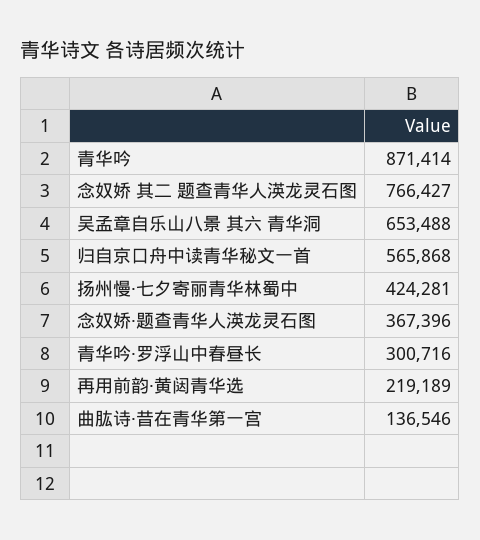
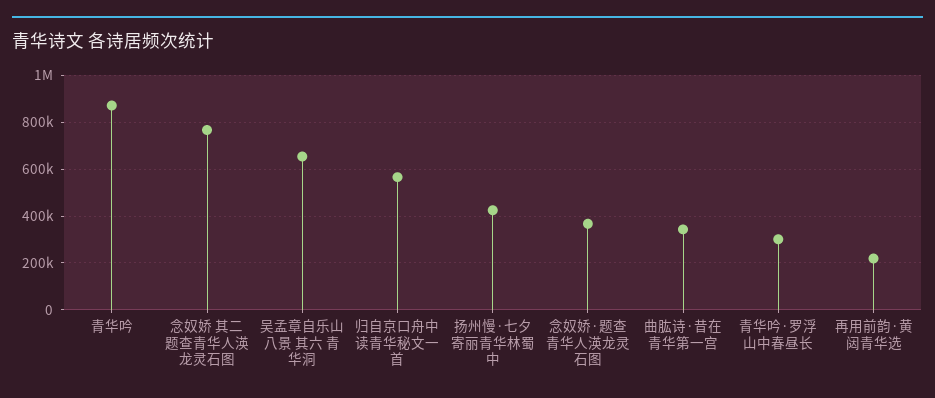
曲肱诗·昔在青华第一宫: 136546 -> 350000

